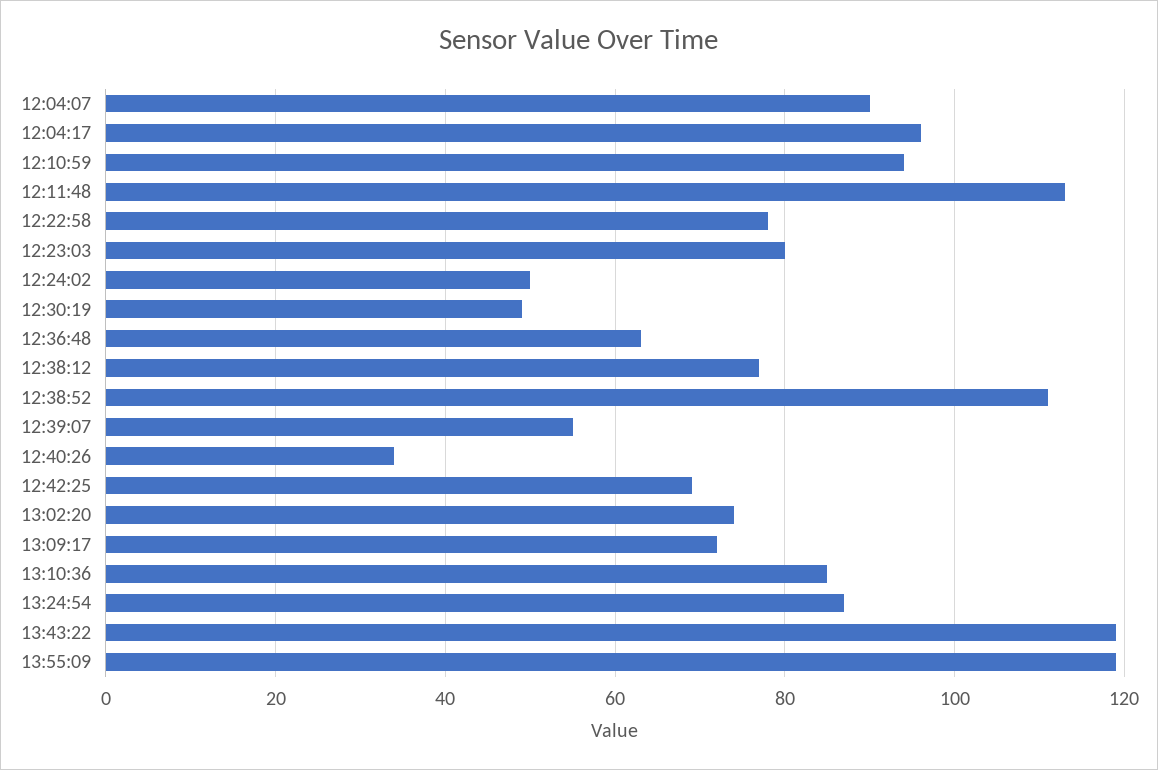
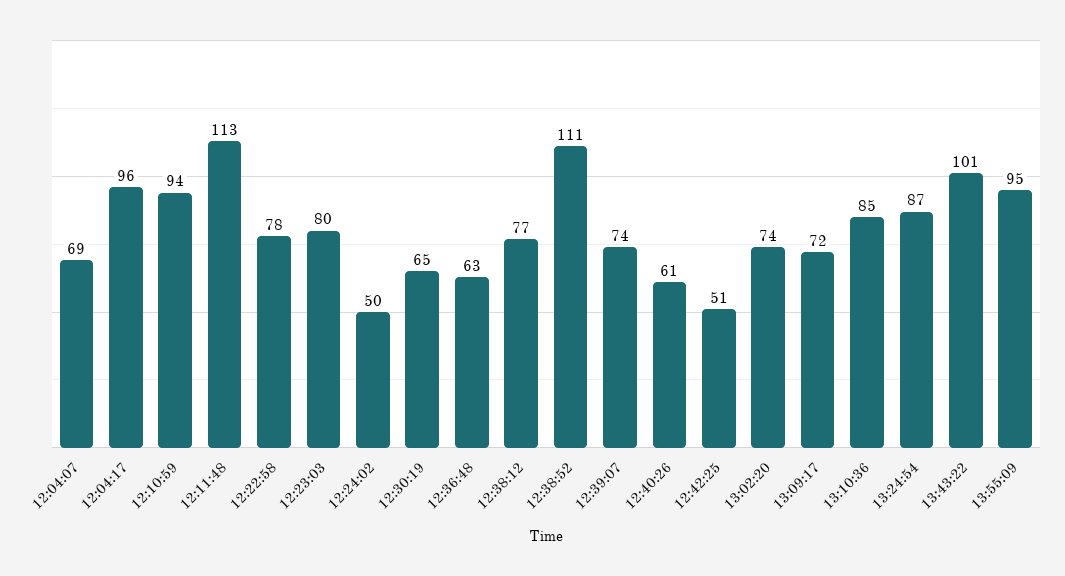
12:04:07: 90 -> 69
12:30:19: 50 -> 65
12:39:07: 55 -> 74
12:40:26: 35 -> 61
12:42:25: 70 -> 51
13:43:22: 120 -> 101
13:55:09: 120 -> 95

